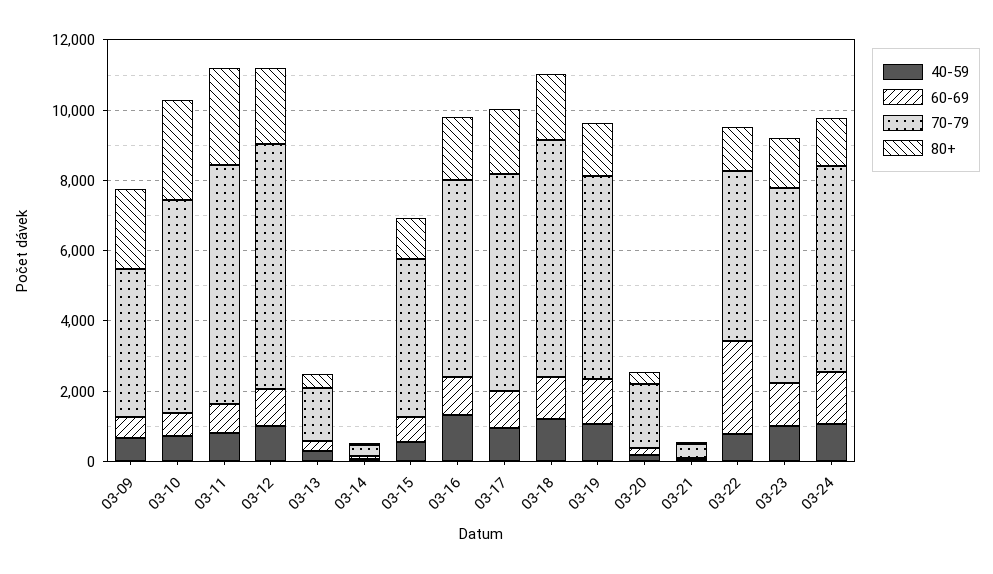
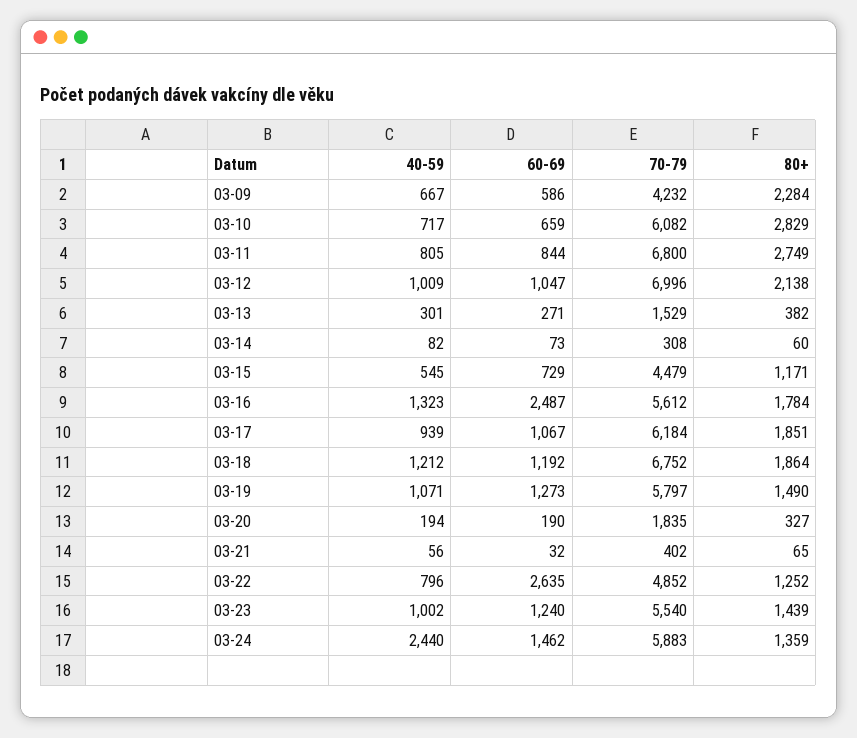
60-69, 03-16: 1000 -> 2487
40-59, 03-24: 1000 -> 2440

